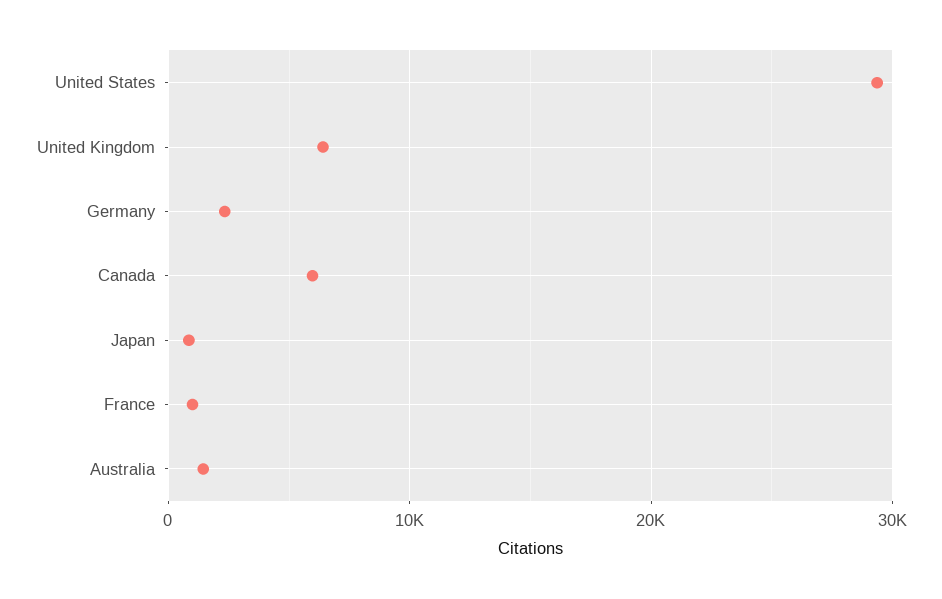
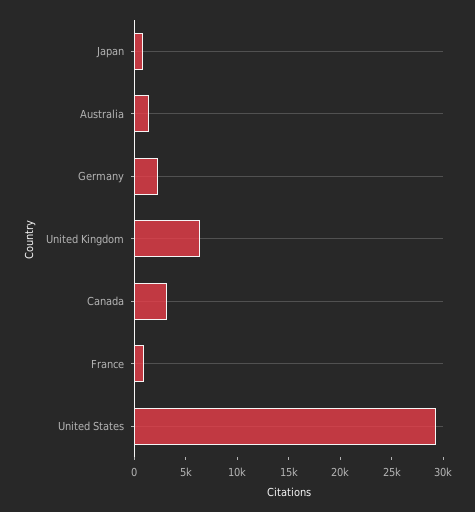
Canada: 6000 -> 3000

